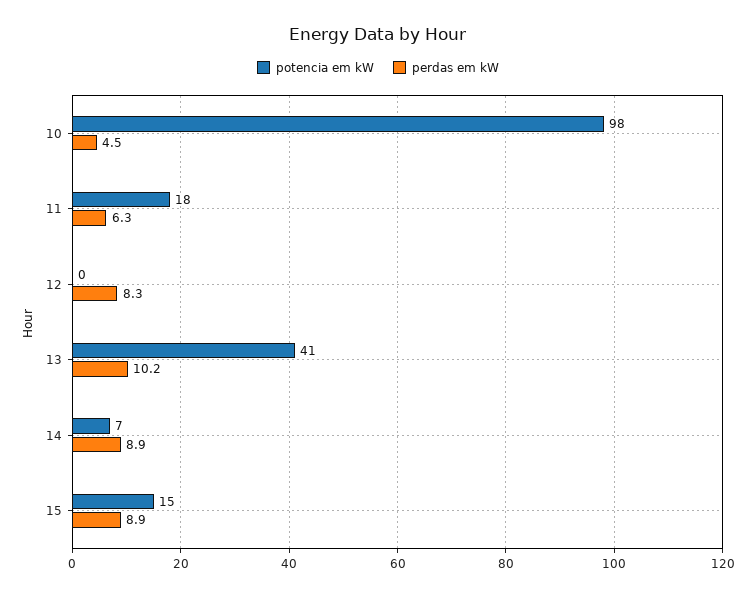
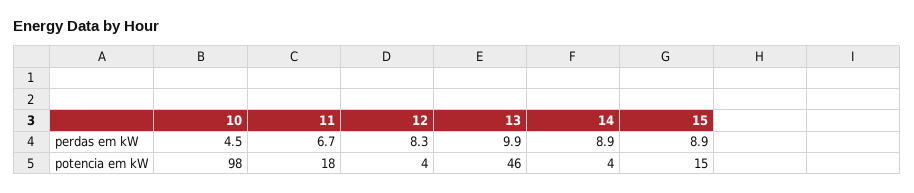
perdas em kW, 11: 6.3 -> 6.7
potencia em kW, 12: 0 -> 4
potencia em kW, 13: 41 -> 46
perdas em kW, 13: 10.2 -> 9.9
potencia em kW, 14: 7 -> 4

